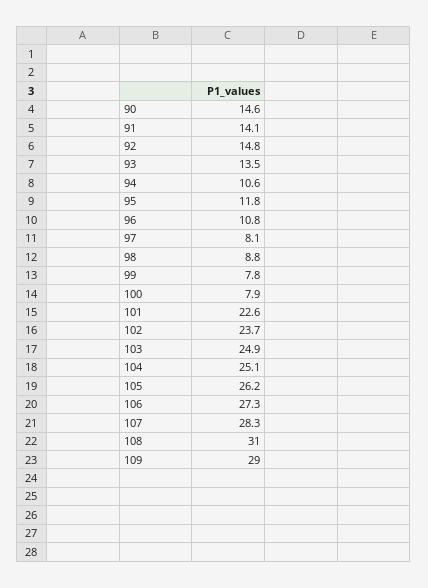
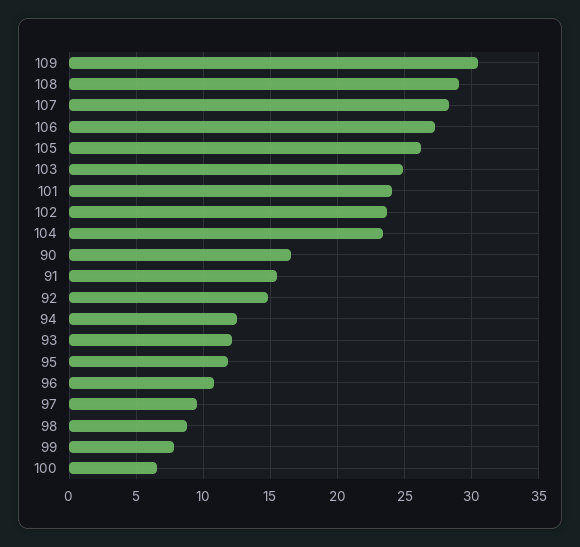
90: 14.6 -> 16.5
91: 14.1 -> 15.5
93: 13.5 -> 12
94: 10.6 -> 12.5
97: 8.1 -> 9.5
100: 7.9 -> 6.5
101: 22.6 -> 24
104: 25.1 -> 23.5
108: 31 -> 29
109: 29 -> 30.5

